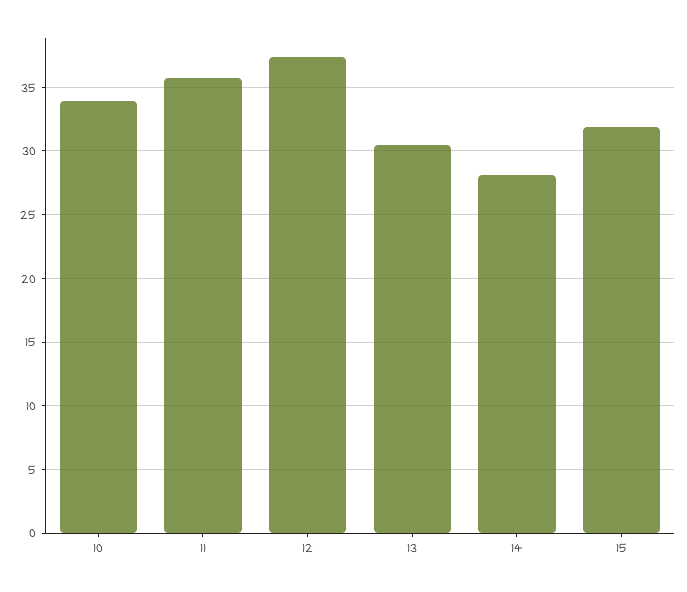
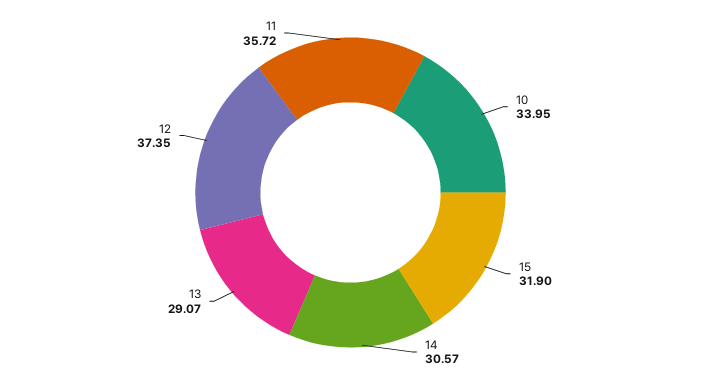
13: 30.5 -> 29.07
14: 28 -> 30.57

